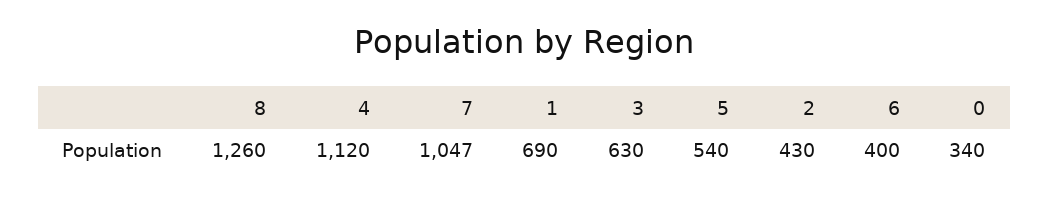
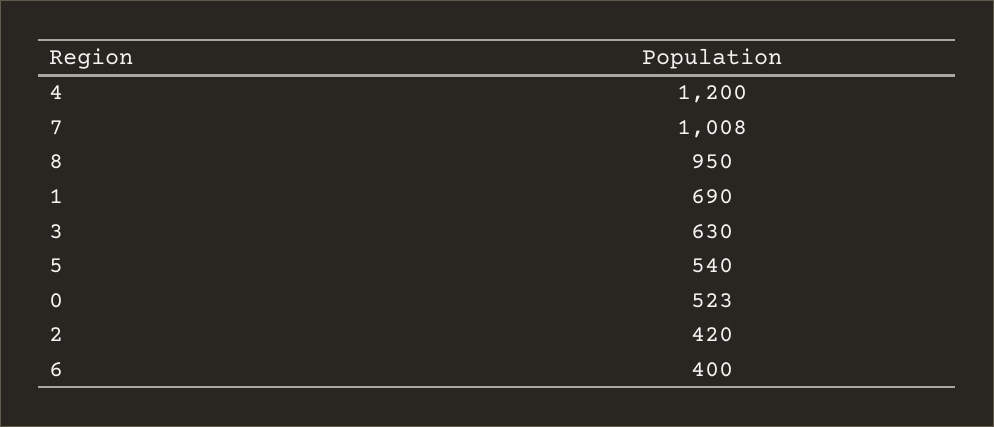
8: 1260 -> 950
4: 1120 -> 1200
7: 1047 -> 1008
2: 430 -> 420
0: 340 -> 523

